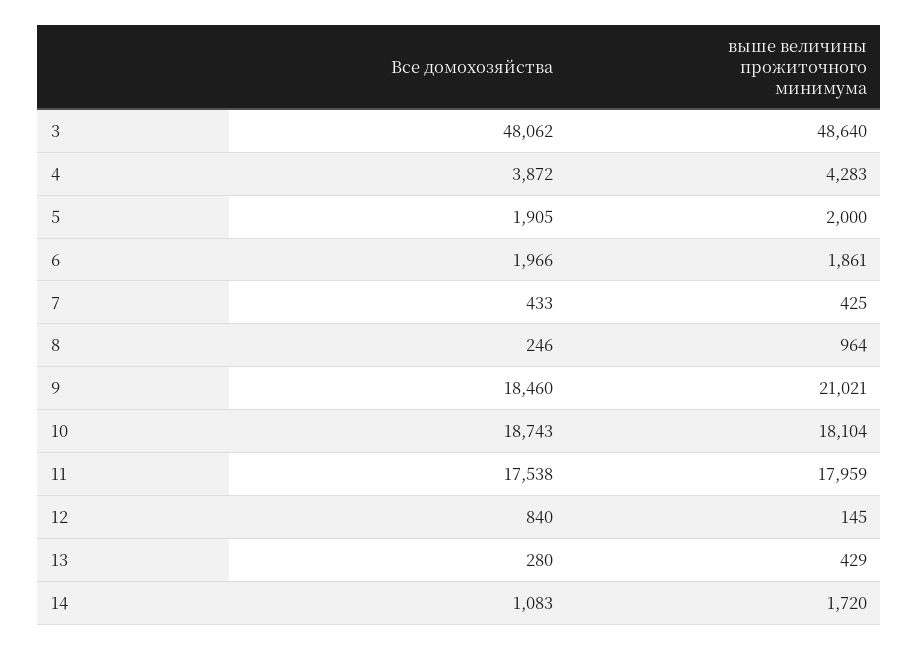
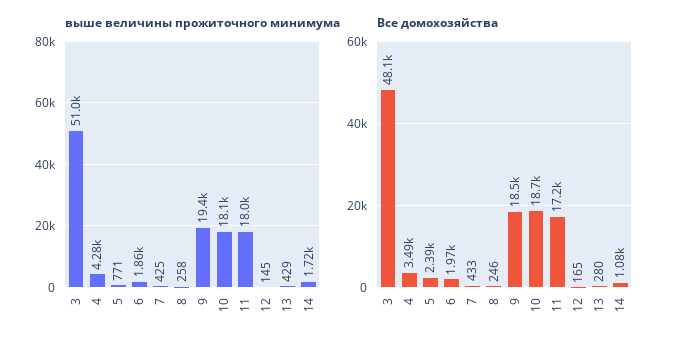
выше величины прожиточного минимума, 3: 48640 -> 51000
Все домохозяйства, 4: 3872 -> 3490
Все домохозяйства, 5: 1905 -> 2390
выше величины прожиточного минимума, 5: 2000 -> 771
выше величины прожиточного минимума, 8: 964 -> 258
выше величины прожиточного минимума, 9: 21021 -> 19400
Все домохозяйства, 11: 17538 -> 17200
Все домохозяйства, 12: 840 -> 165

